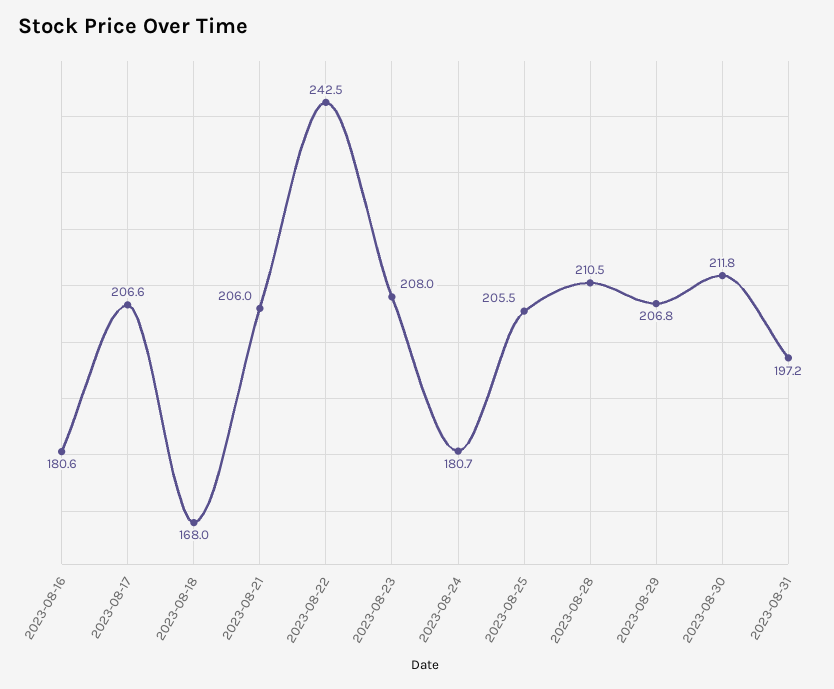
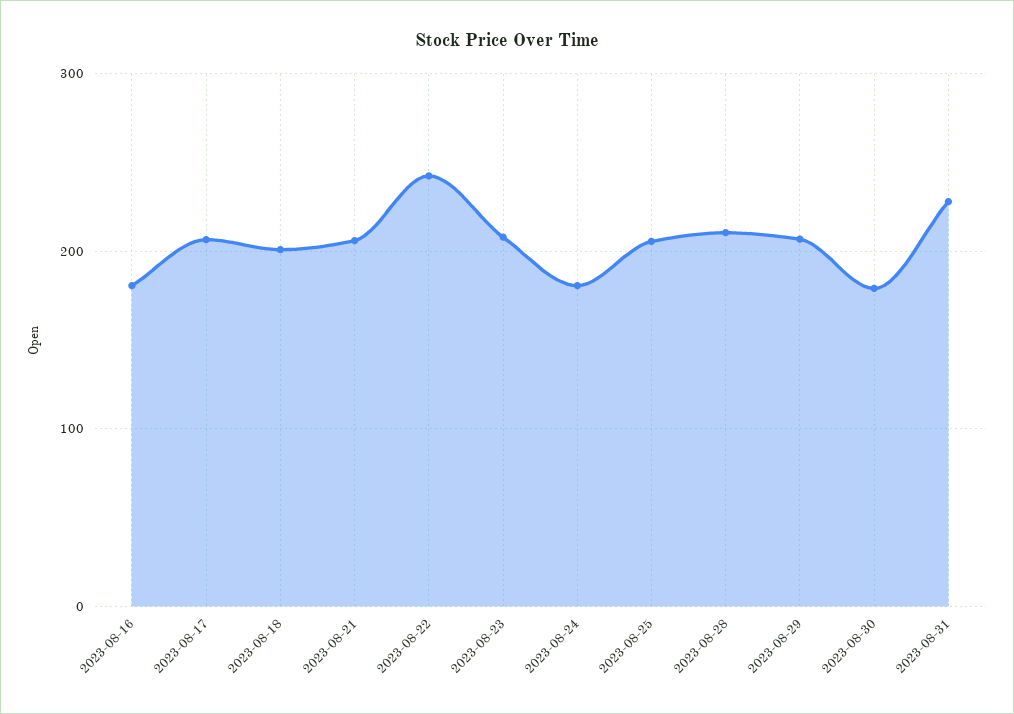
2023-08-18: 168 -> 200
2023-08-30: 211.8 -> 180
2023-08-31: 197.2 -> 230

